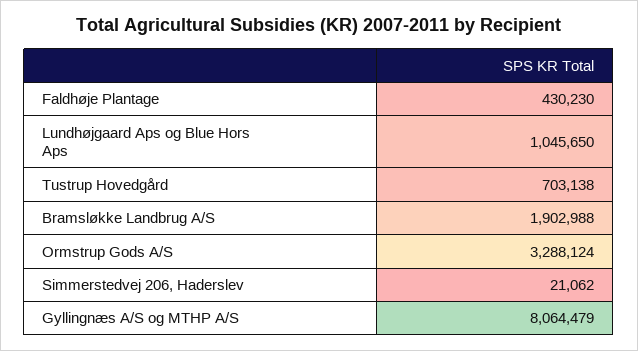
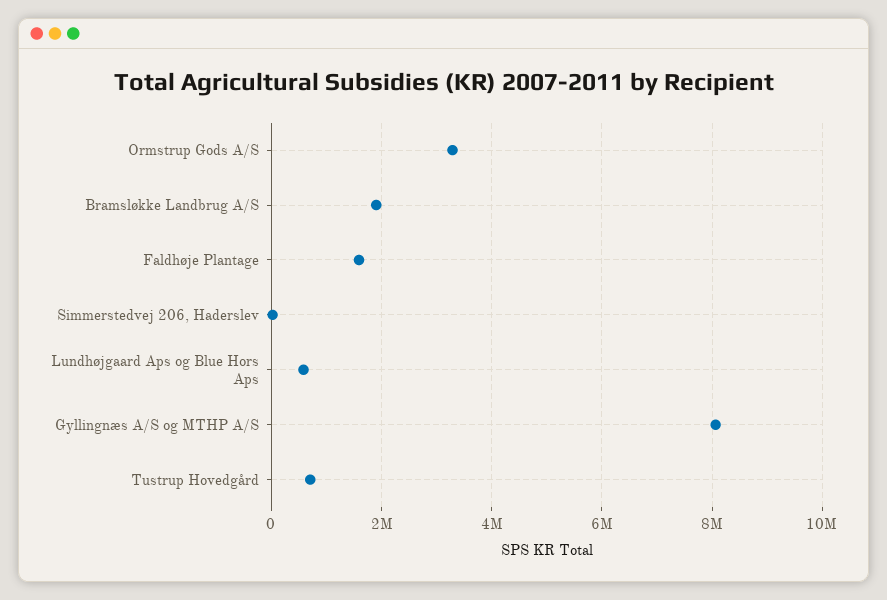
Faldhøje Plantage: 430230 -> 1600000
Lundhøjgaard Aps og Blue Hors Aps: 1045650 -> 600000

